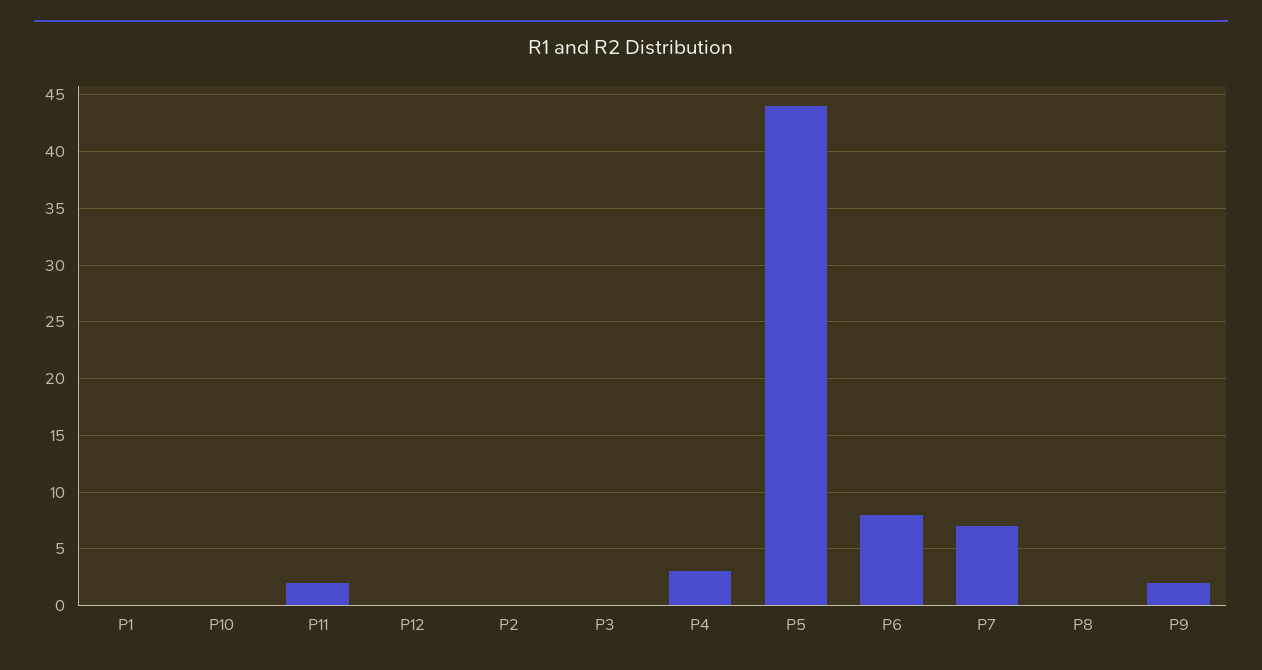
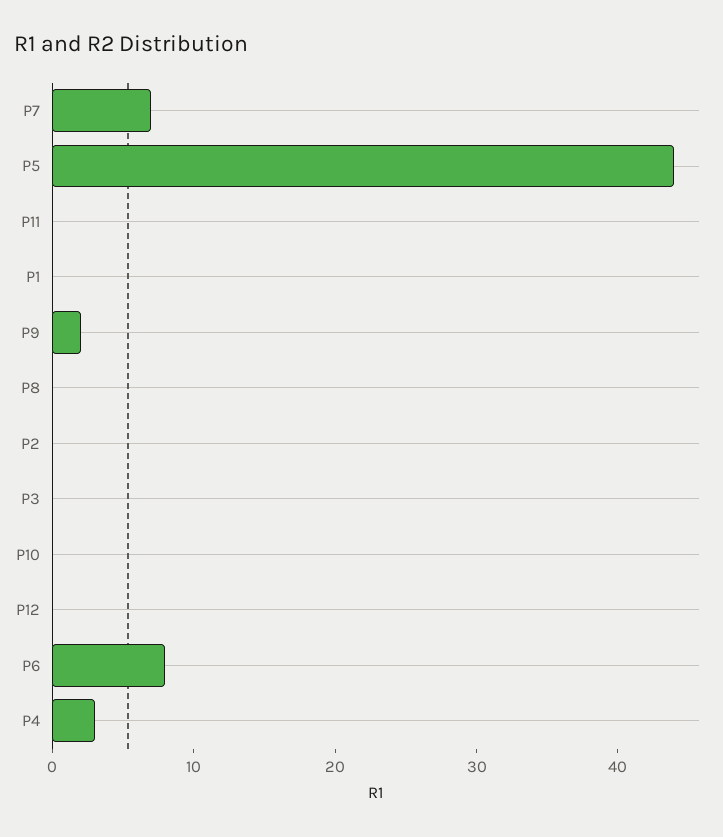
P11: 2 -> 0

